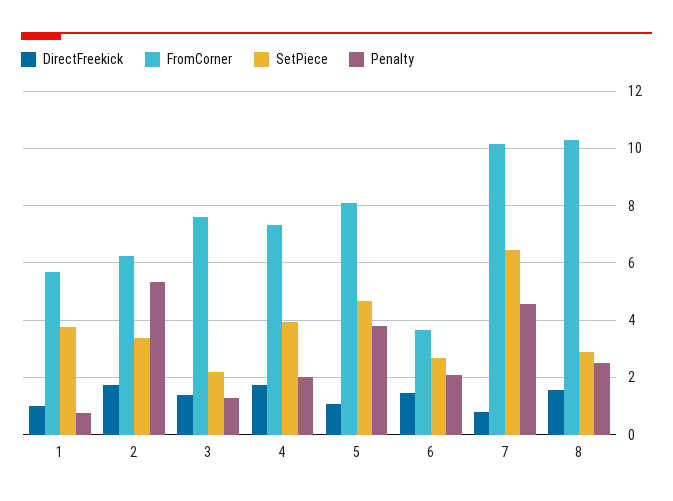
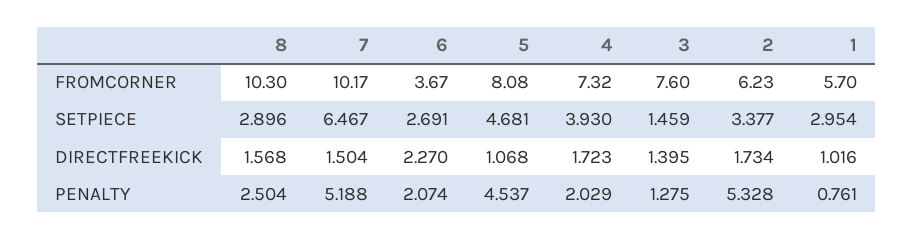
SetPiece, 1: 3.75 -> 2.954
SetPiece, 3: 2.25 -> 1.459
Penalty, 5: 3.75 -> 4.537
DirectFreekick, 6: 1.5 -> 2.27
DirectFreekick, 7: 0.75 -> 1.504
Penalty, 7: 4.5 -> 5.188

